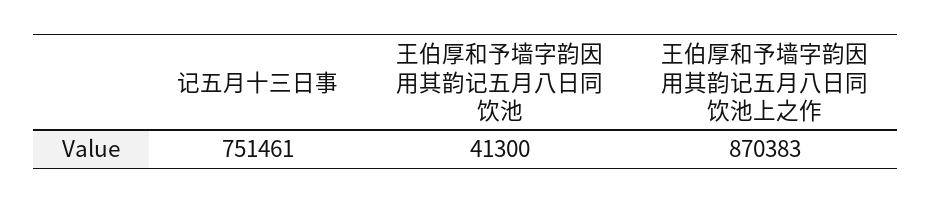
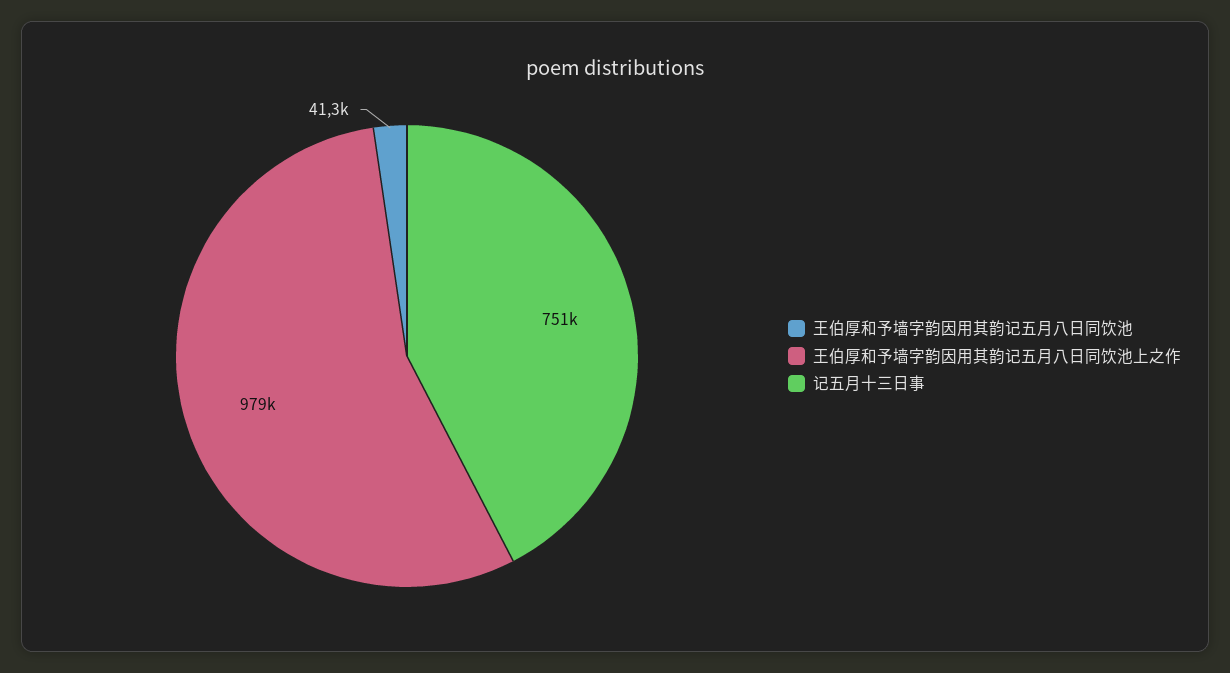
王伯厚和予墙字韵因用其韵记五月八日同饮池上之作: 870383 -> 979000

